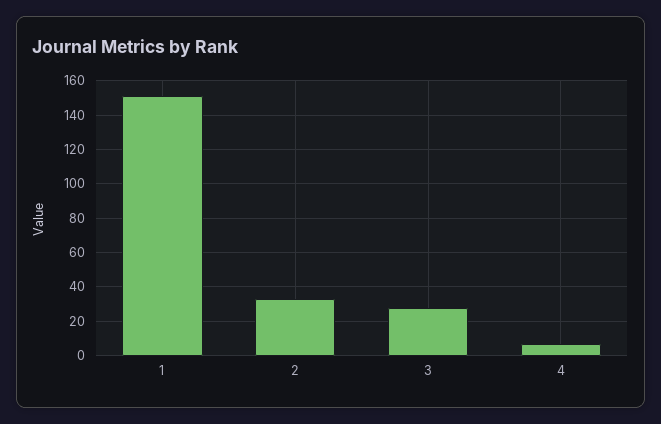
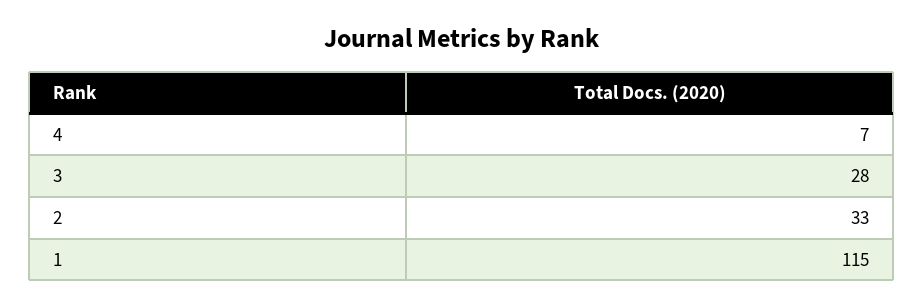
1: 150 -> 115

